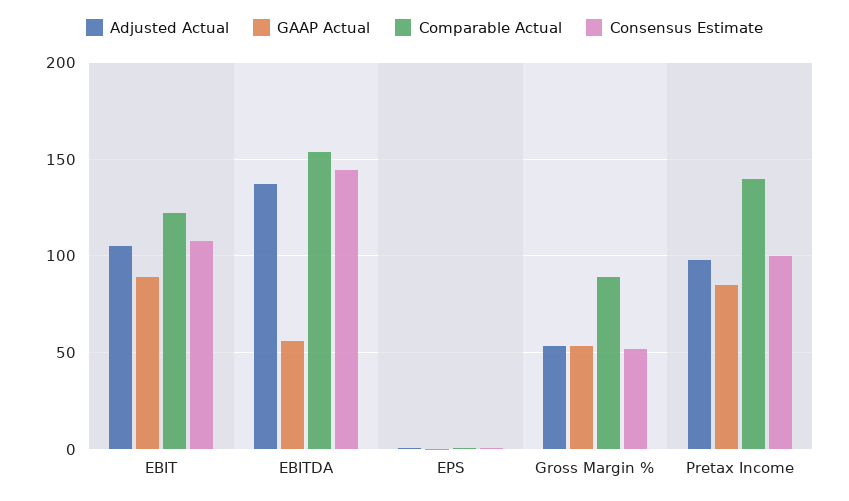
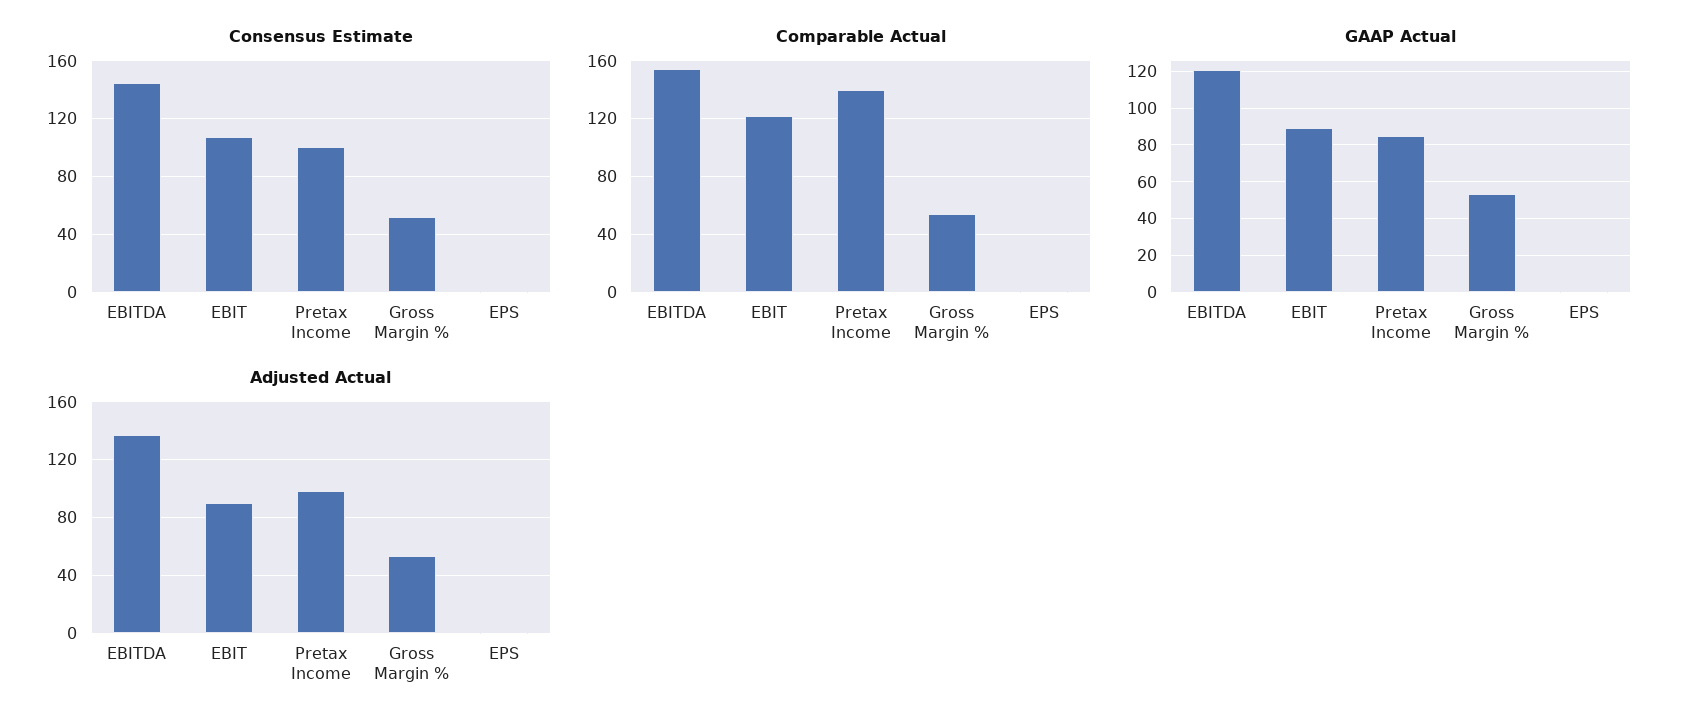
Adjusted Actual, EBIT: 105 -> 90
GAAP Actual, EBITDA: 55 -> 120
Comparable Actual, Gross Margin %: 90 -> 55

